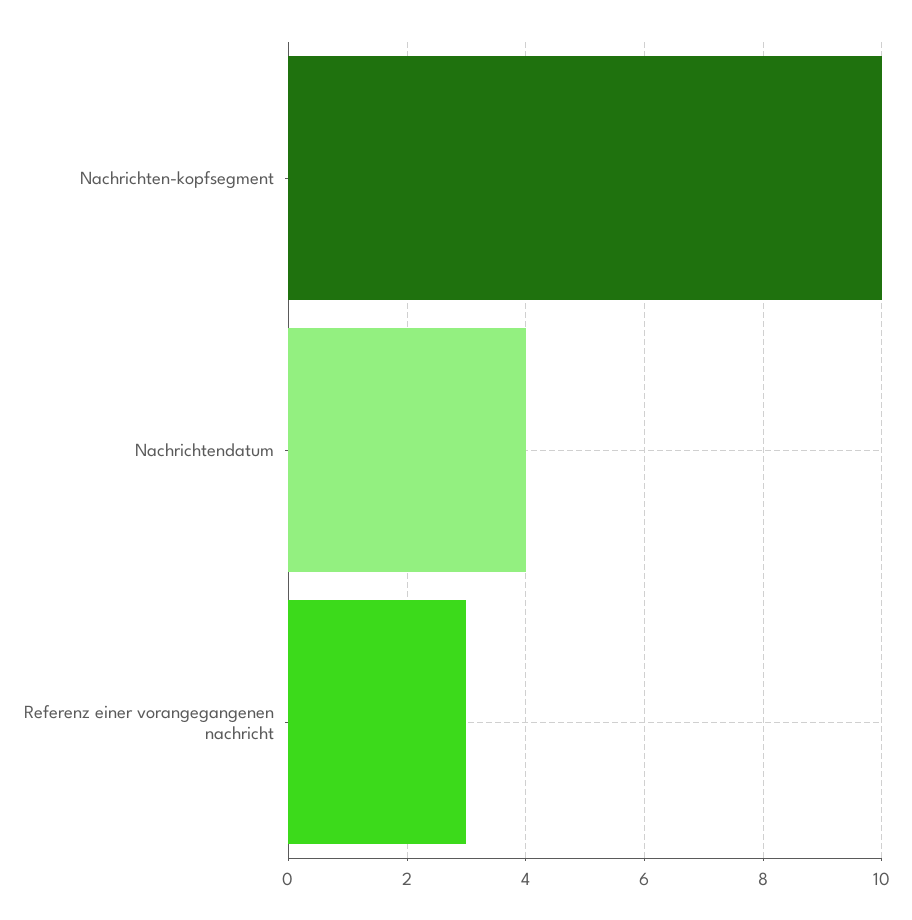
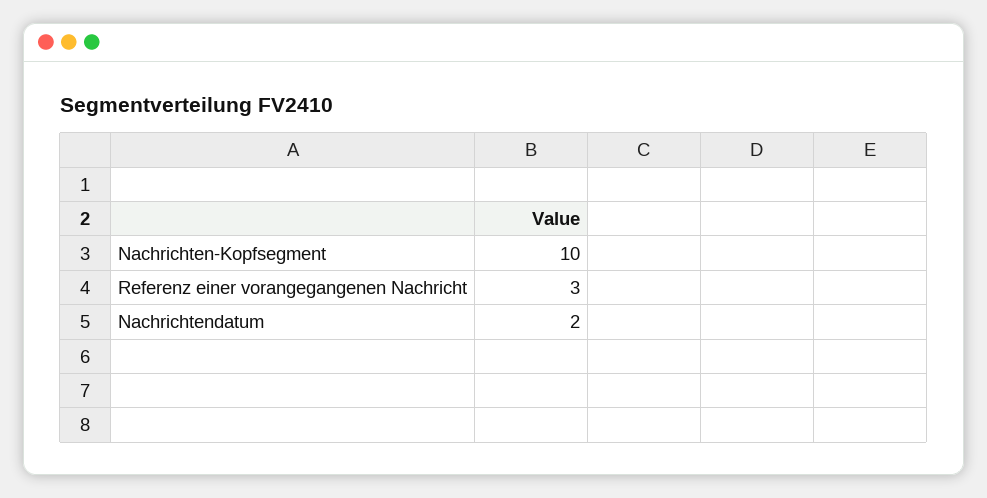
Nachrichtendatum: 4 -> 2

